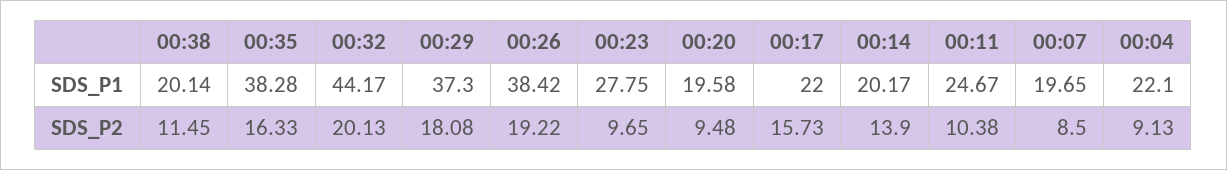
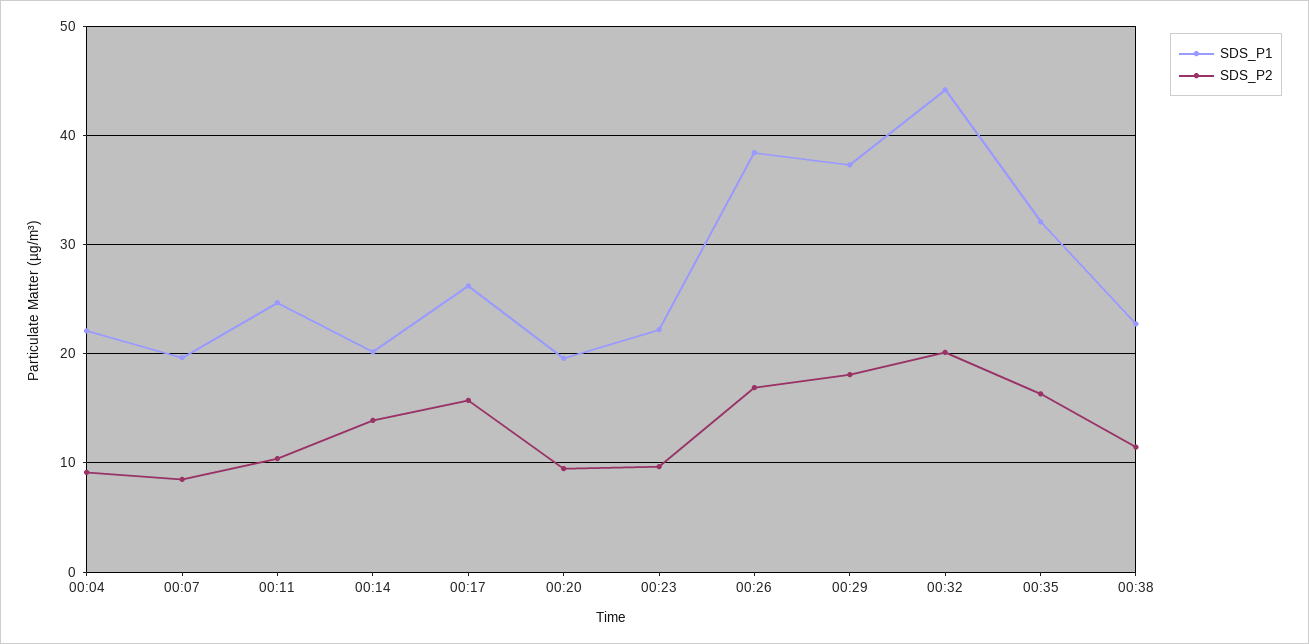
SDS_P1, 00:38: 20.14 -> 23
SDS_P1, 00:35: 38.28 -> 32
SDS_P1, 00:23: 27.75 -> 22
SDS_P1, 00:17: 22 -> 26
SDS_P2, 00:26: 19.22 -> 17

